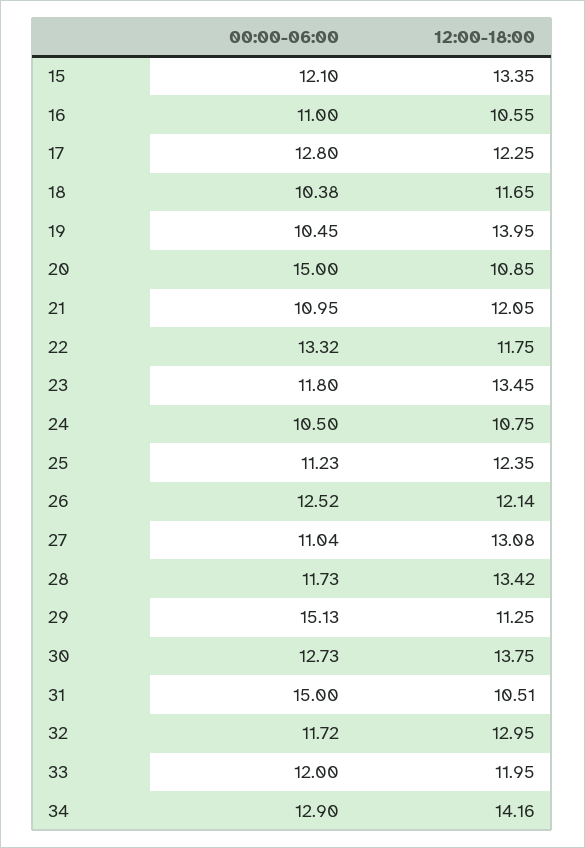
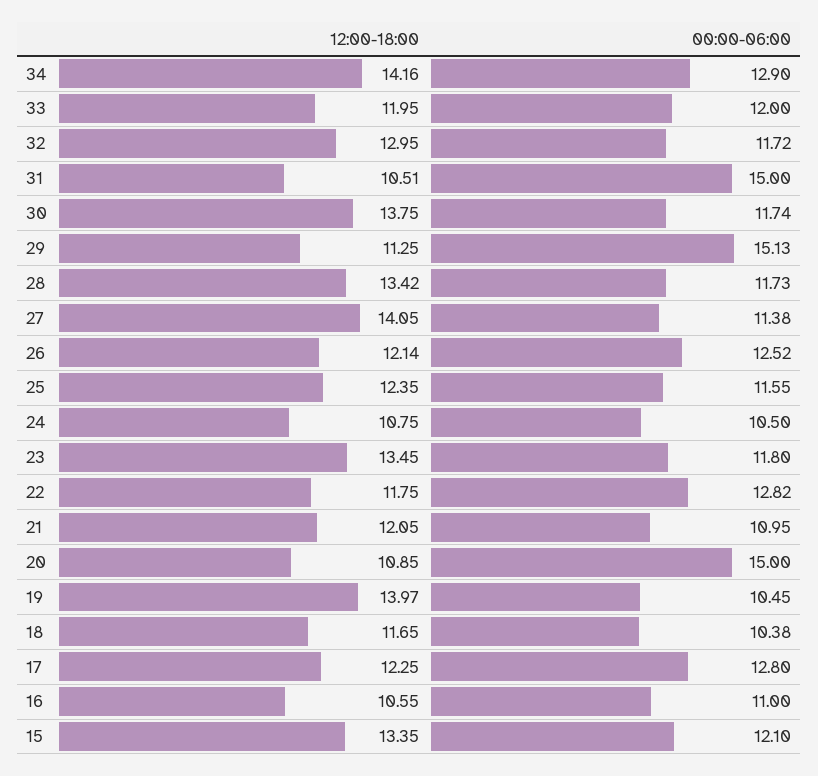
12:00-18:00, 19: 13.95 -> 13.97
00:00-06:00, 22: 13.32 -> 12.82
00:00-06:00, 25: 11.23 -> 11.55
00:00-06:00, 27: 11.04 -> 11.38
12:00-18:00, 27: 13.08 -> 14.05
00:00-06:00, 30: 12.73 -> 11.74

